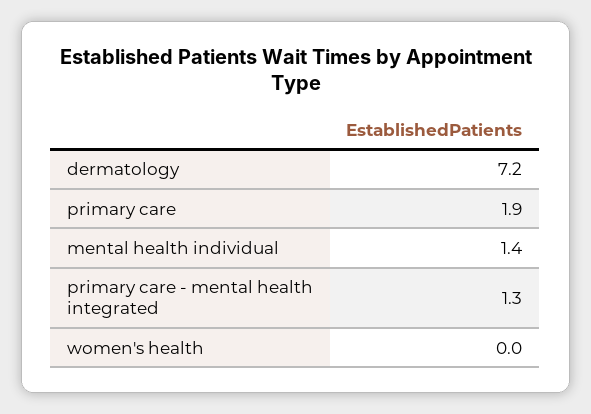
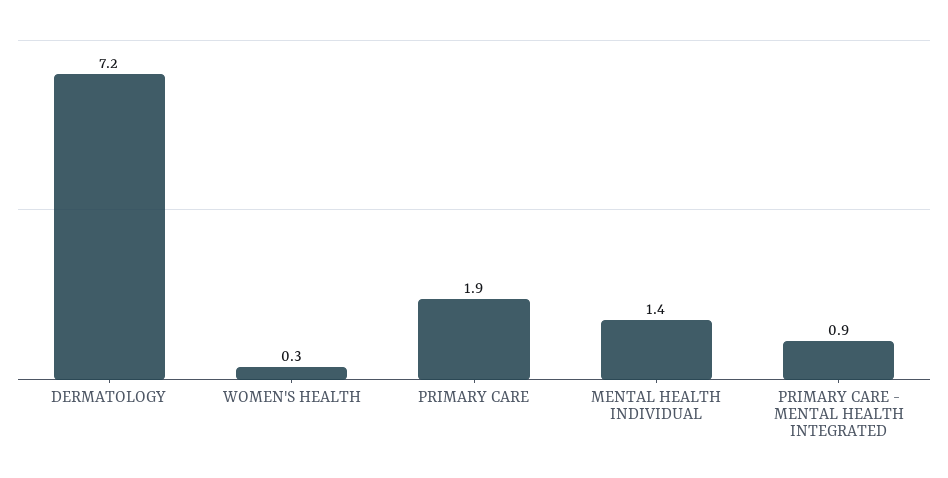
primary care - mental health integrated: 1.3 -> 0.9
women's health: 0 -> 0.3

